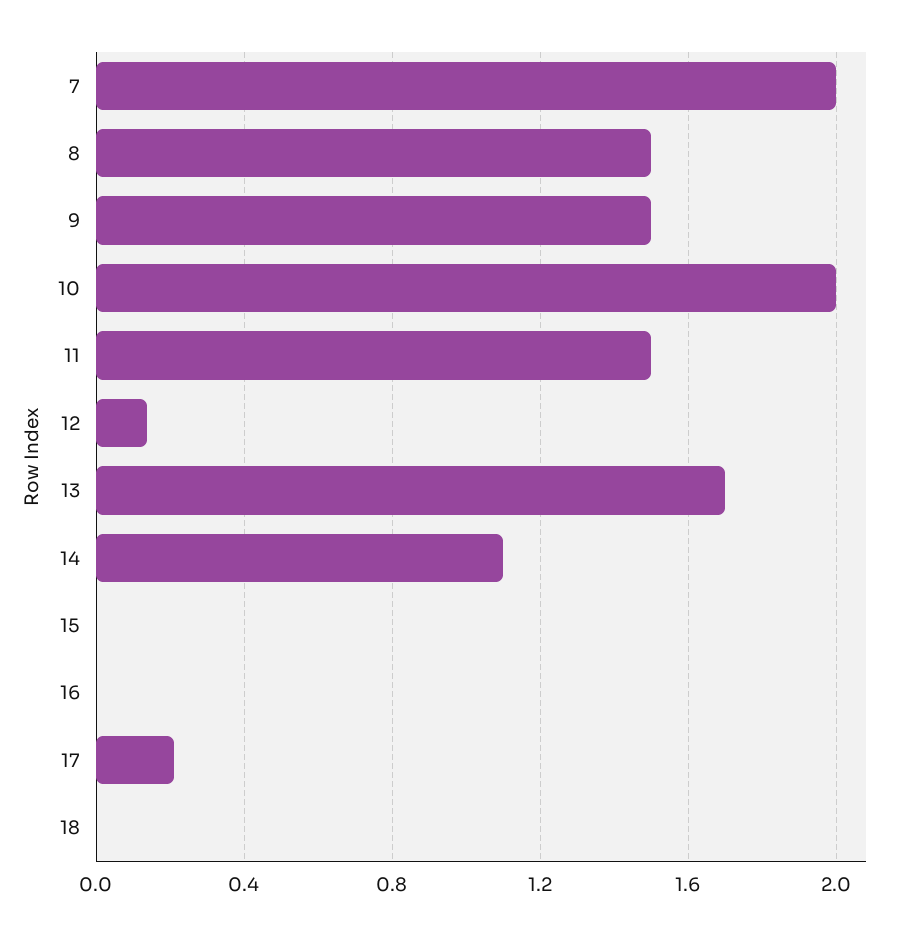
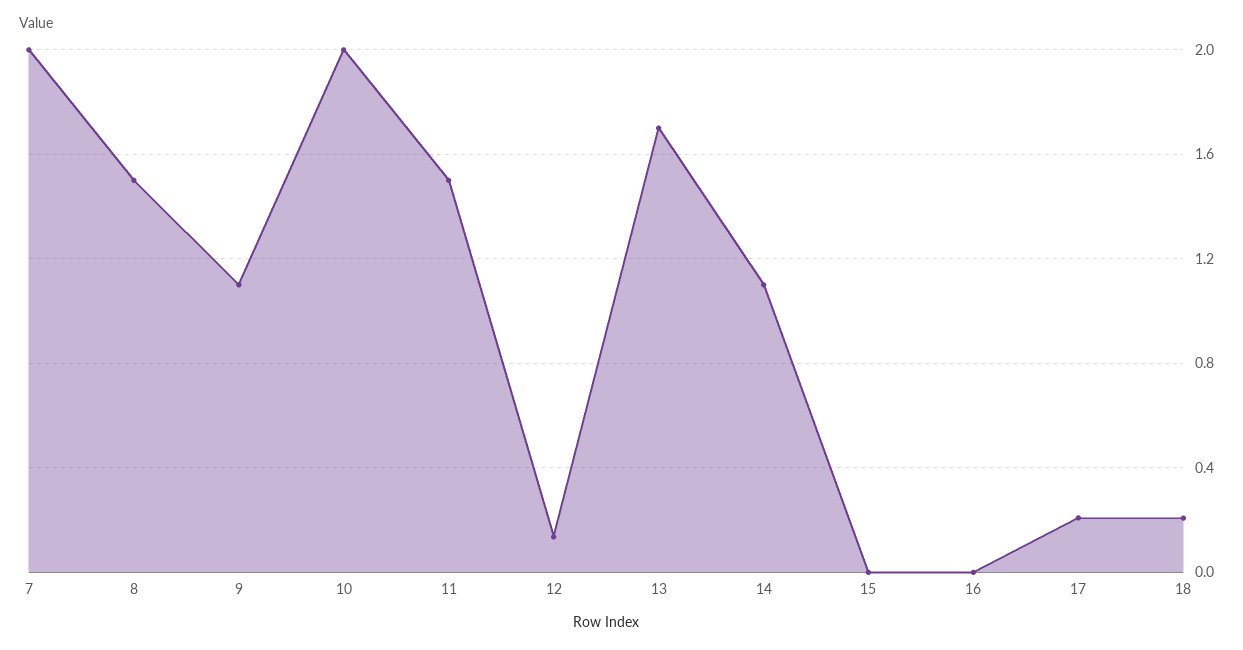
9: 1.5 -> 1.1
18: 0 -> 0.2

